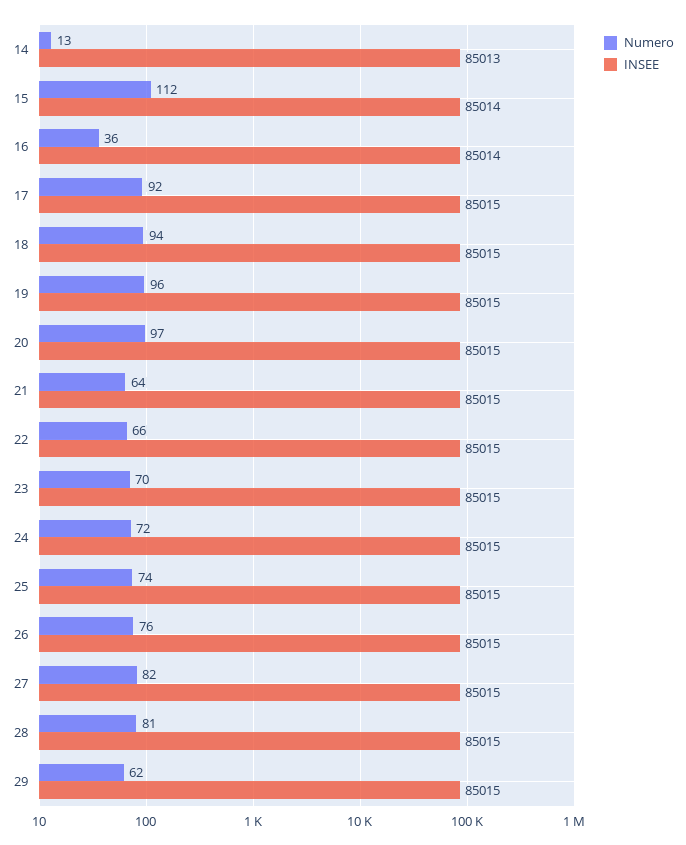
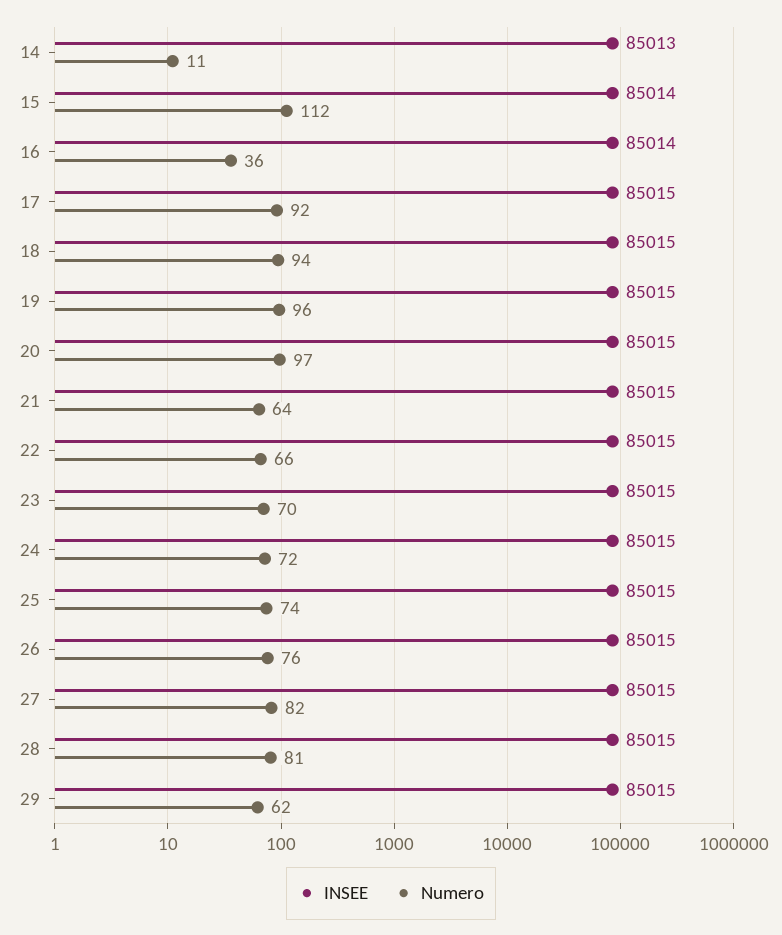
Numero, 14: 13 -> 11

